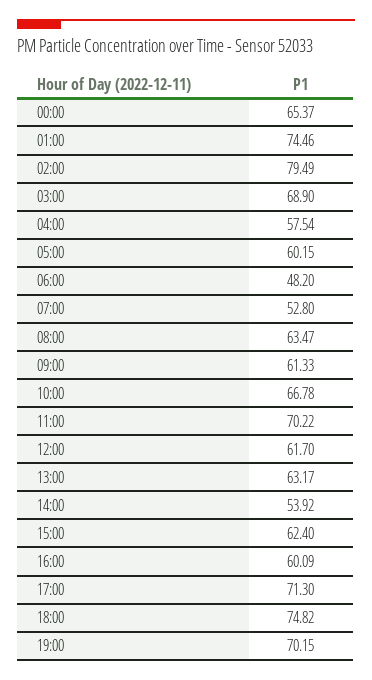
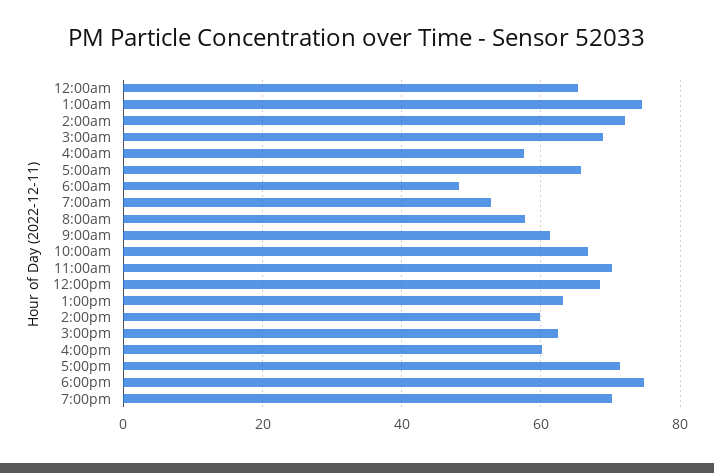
02:00: 79.49 -> 72
05:00: 60.15 -> 66
08:00: 63.47 -> 58
12:00: 61.7 -> 68
14:00: 53.92 -> 60

